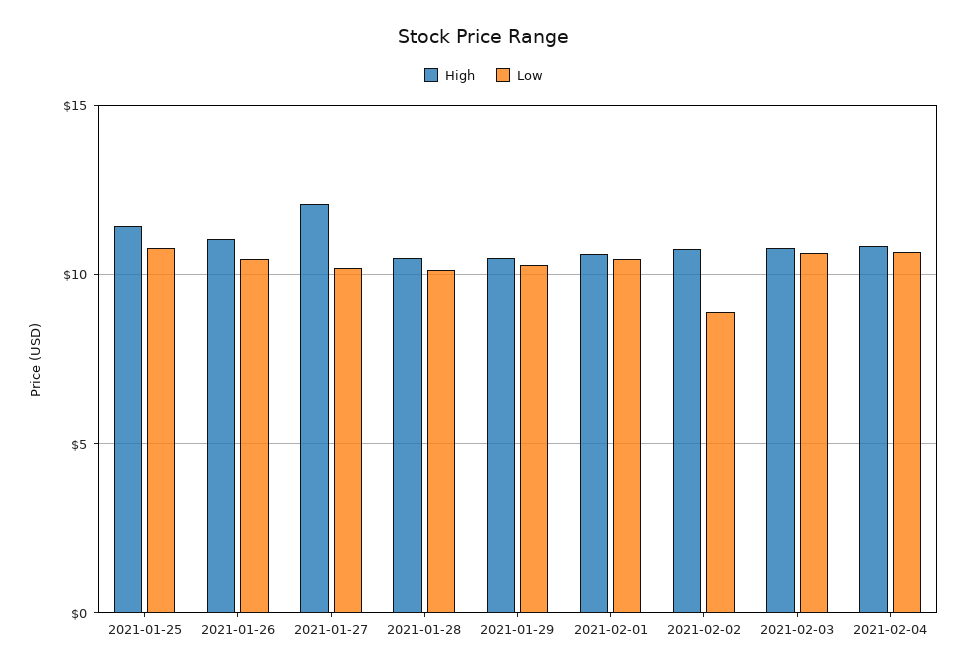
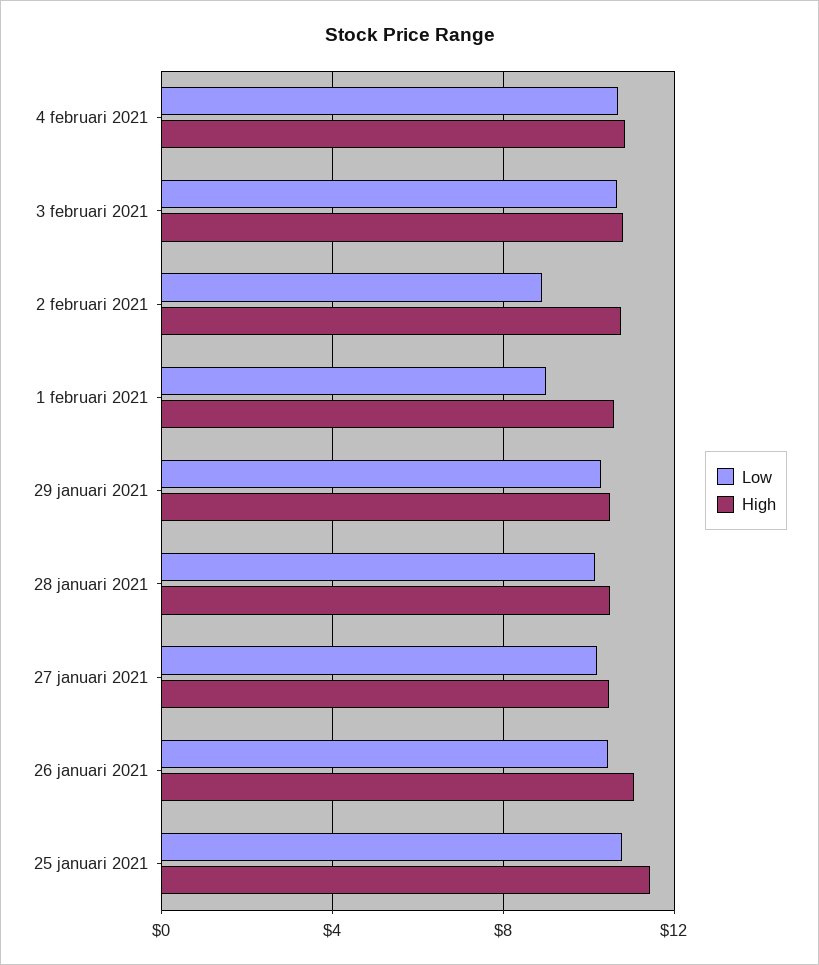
High, 2021-01-27: 12 -> 10.5
Low, 2021-02-01: 10.5 -> 9

